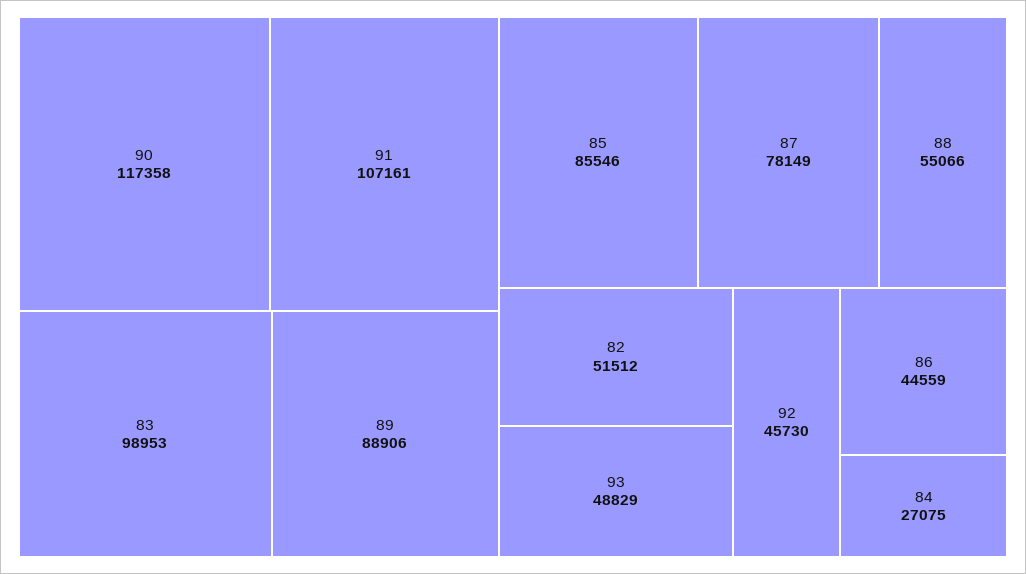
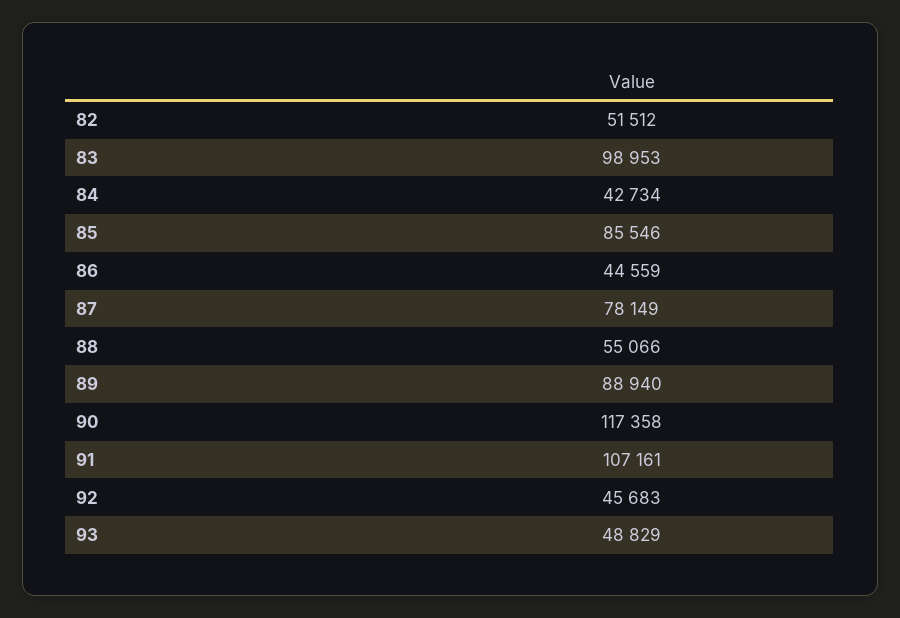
89: 88906 -> 88940
92: 45730 -> 45683
84: 27075 -> 42734

